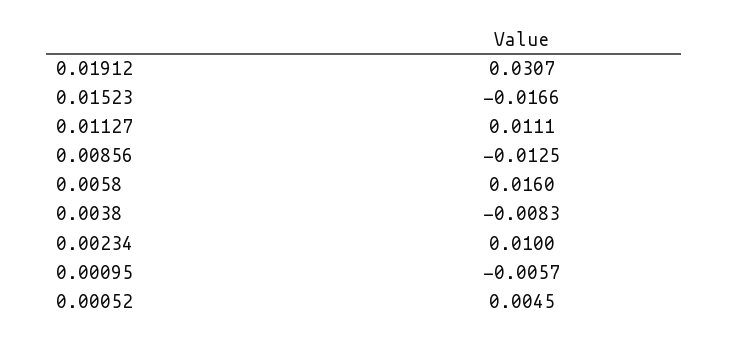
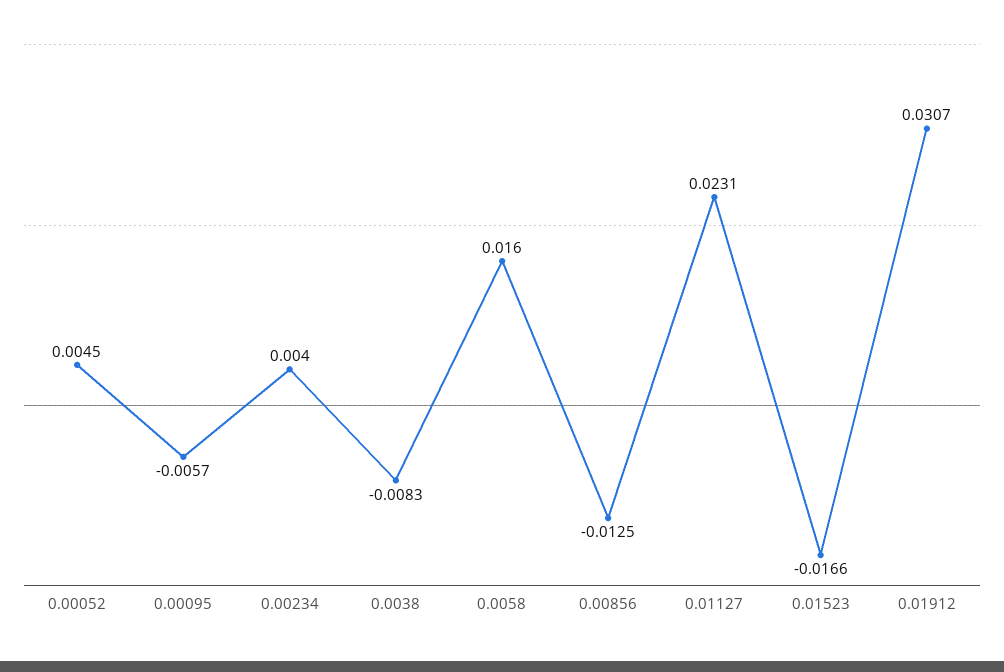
0.01127: 0.0111 -> 0.0231
0.00234: 0.01 -> 0.004

